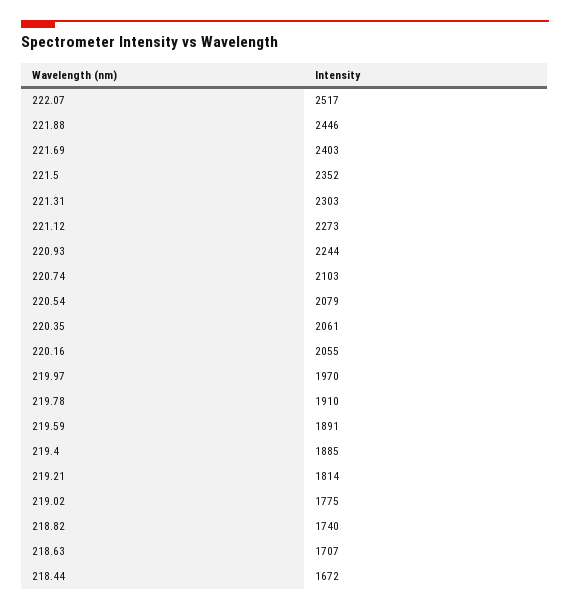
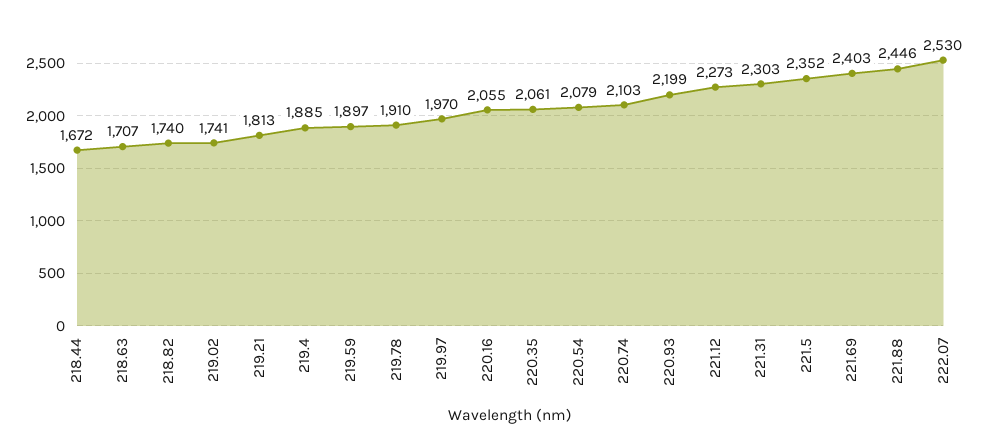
222.07: 2517 -> 2530
220.93: 2244 -> 2199
219.59: 1891 -> 1897
219.21: 1814 -> 1813
219.02: 1775 -> 1741

